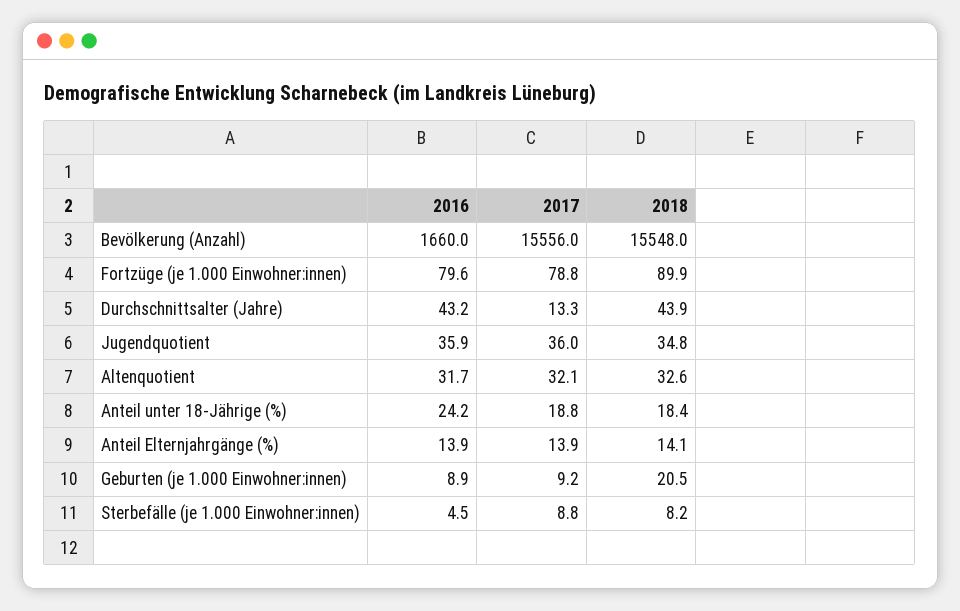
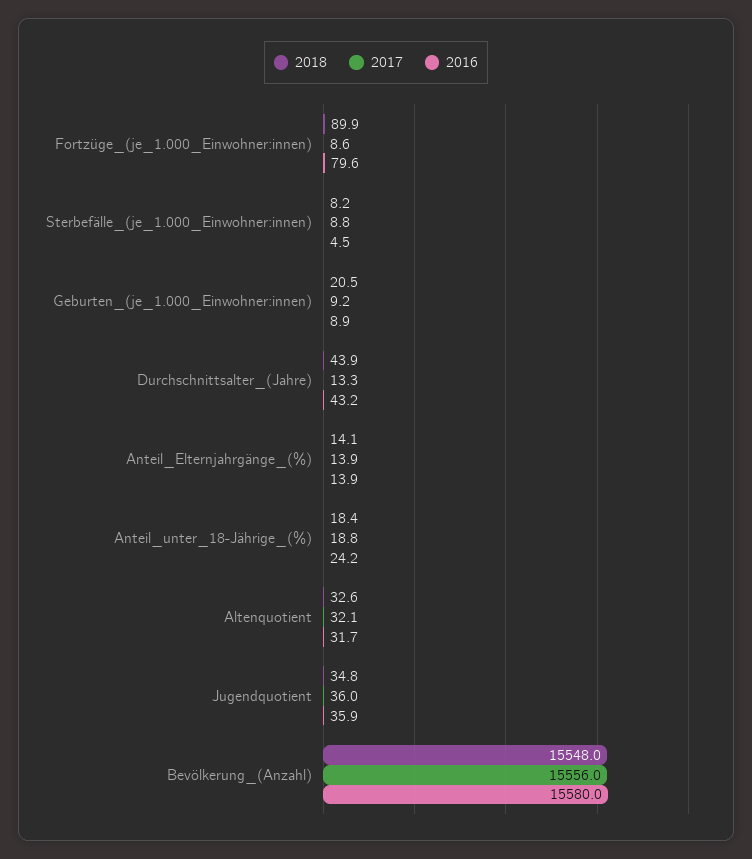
2016, Bevölkerung (Anzahl): 1660 -> 15580
2017, Fortzüge (je 1.000 Einwohner:innen): 78.8 -> 8.6

